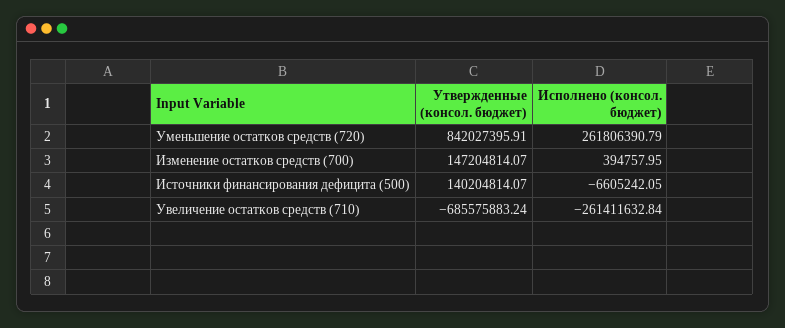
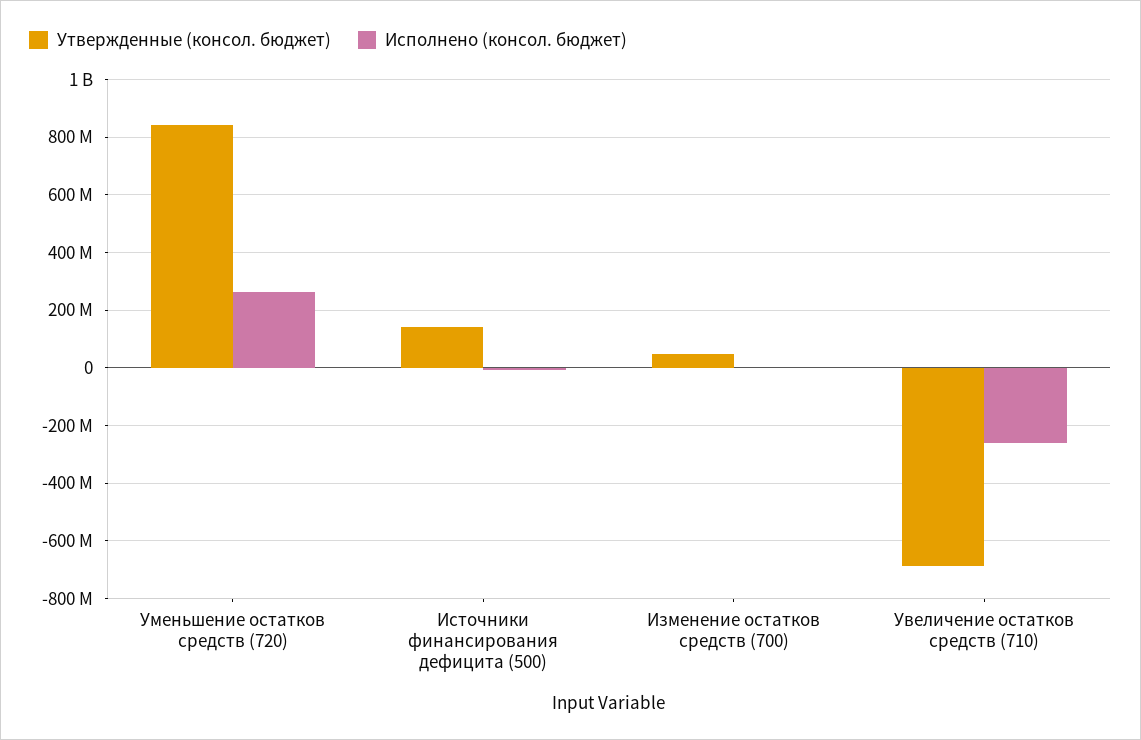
Утвержденные (консол. бюджет), Изменение остатков средств (700): 147204814.07 -> 50000000

